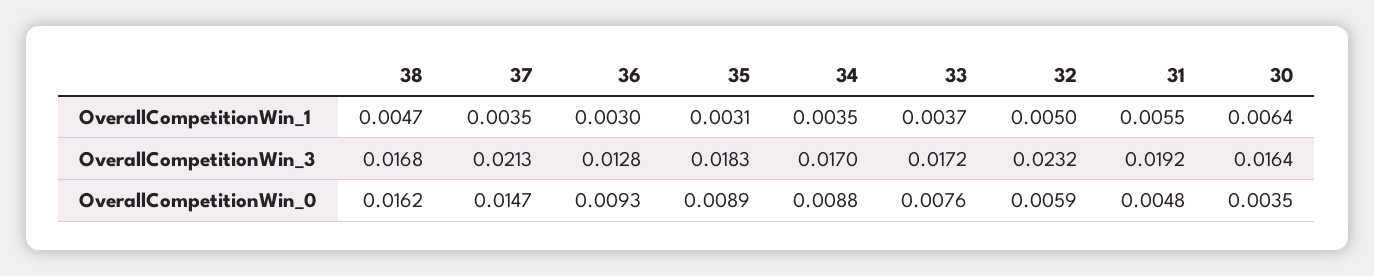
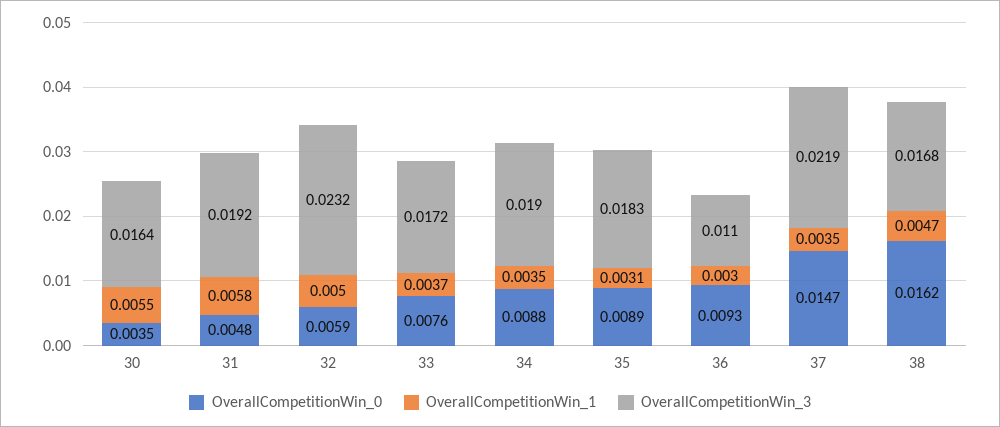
OverallCompetitionWin_1, 31: 0.0055 -> 0.0058
OverallCompetitionWin_1, 30: 0.0064 -> 0.0055
OverallCompetitionWin_3, 37: 0.0213 -> 0.0219
OverallCompetitionWin_3, 36: 0.0128 -> 0.011
OverallCompetitionWin_3, 34: 0.017 -> 0.019

